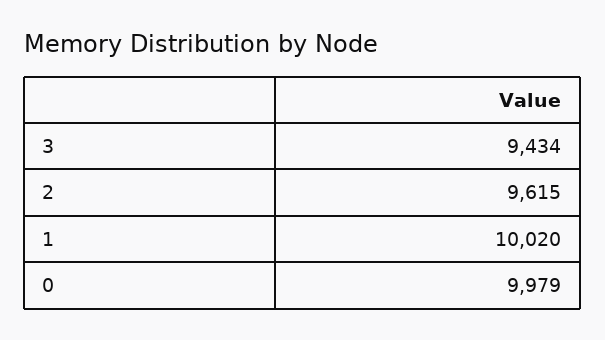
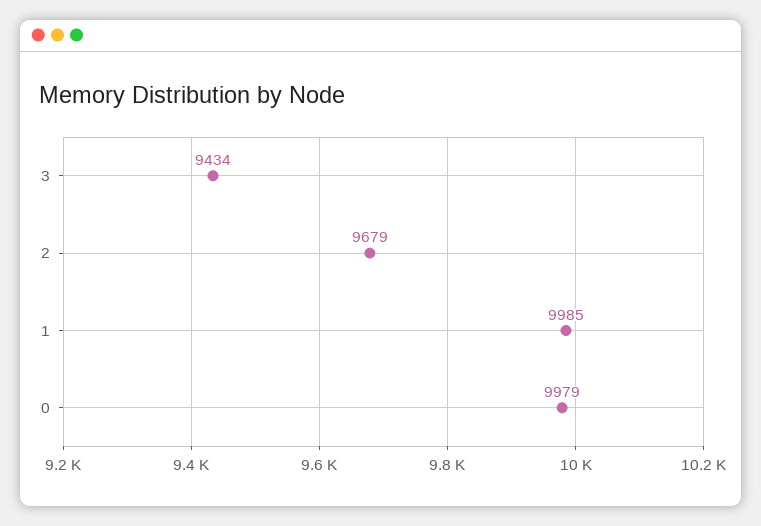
2: 9615 -> 9679
1: 10020 -> 9985

